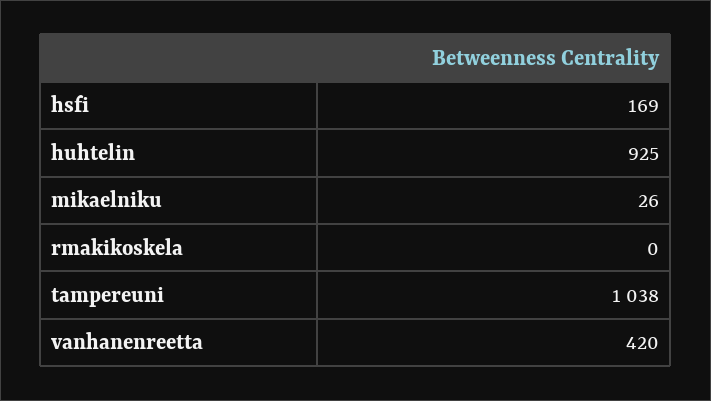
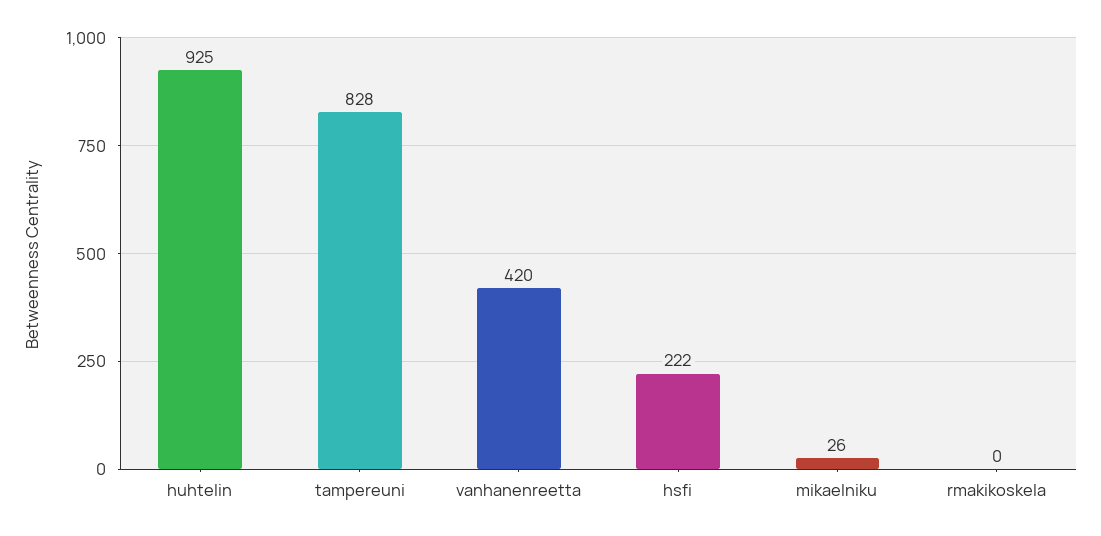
hsfi: 169 -> 222
tampereuni: 1038 -> 828

